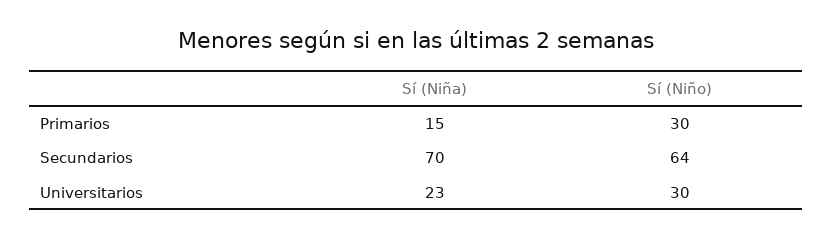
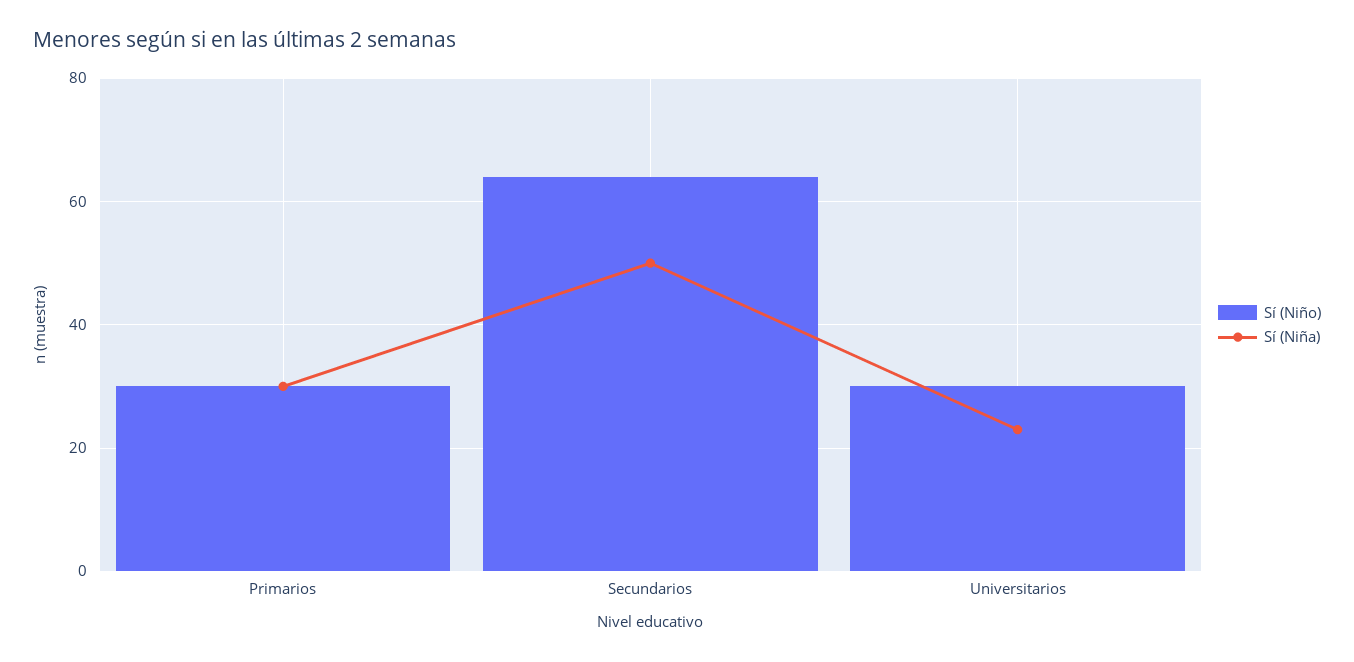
Sí (Niña), Primarios: 15 -> 30
Sí (Niña), Secundarios: 70 -> 50

